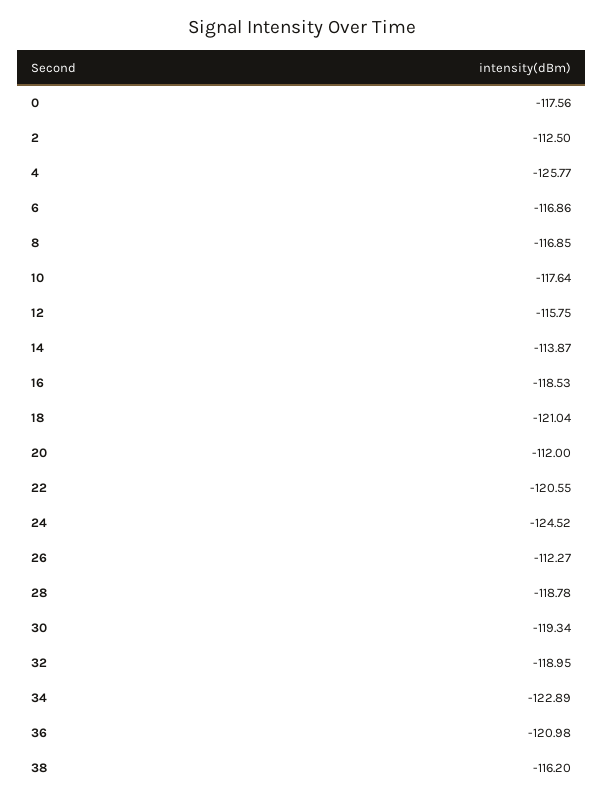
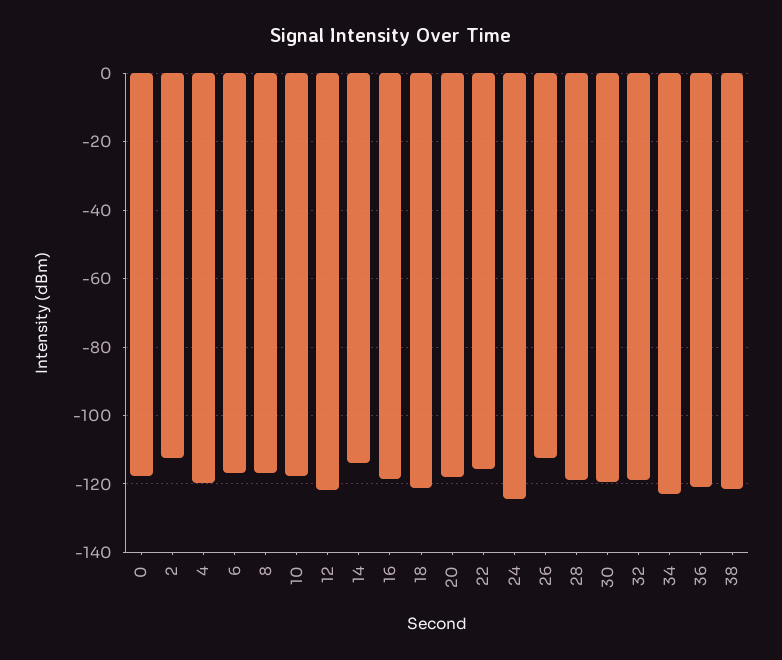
4: -125.77 -> -120
12: -115.75 -> -122
20: -112 -> -118
22: -120.55 -> -116
38: -116.2 -> -122

